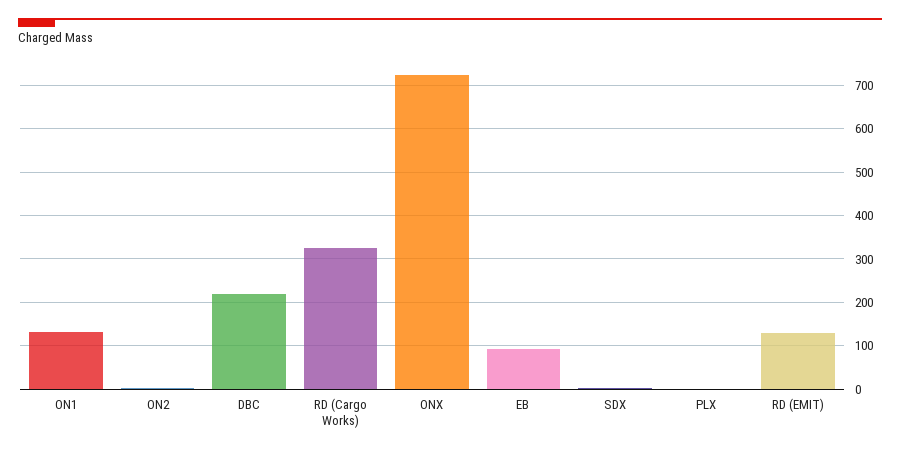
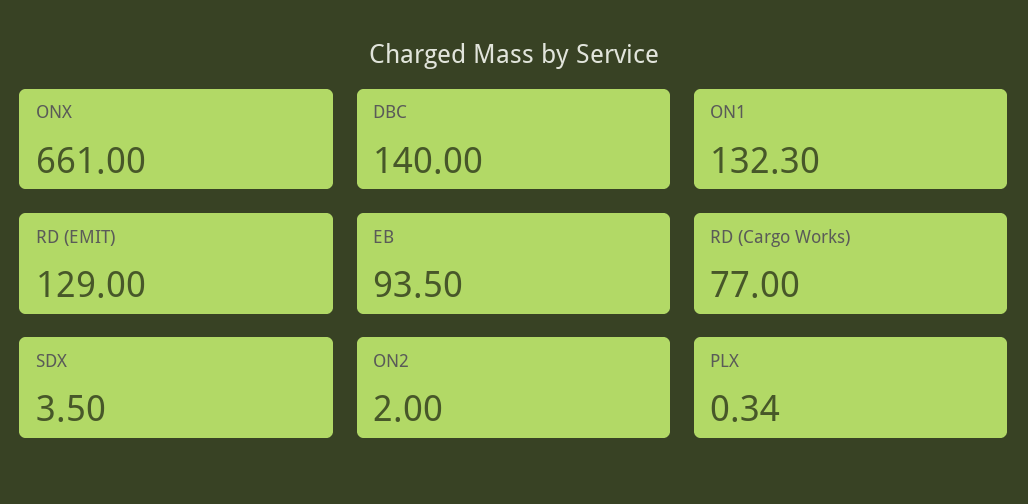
DBC: 220 -> 140
RD (Cargo Works): 320 -> 77
ONX: 720 -> 661

